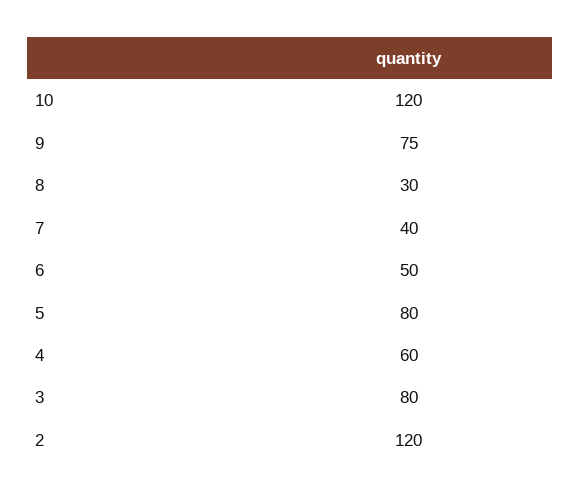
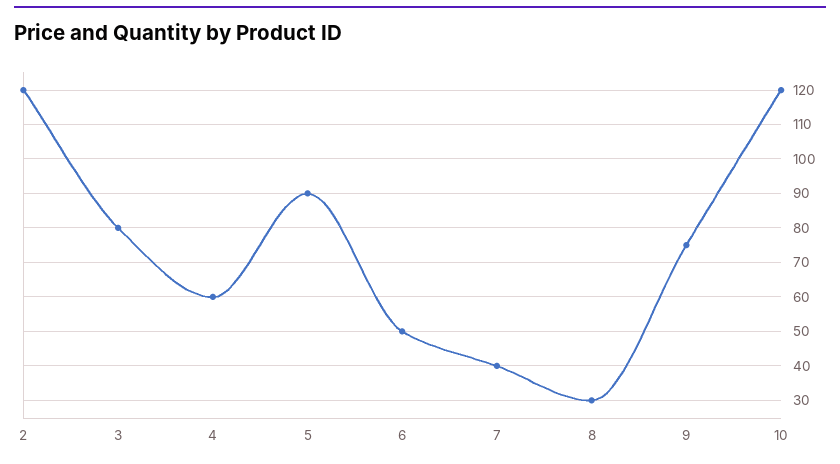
5: 80 -> 90

